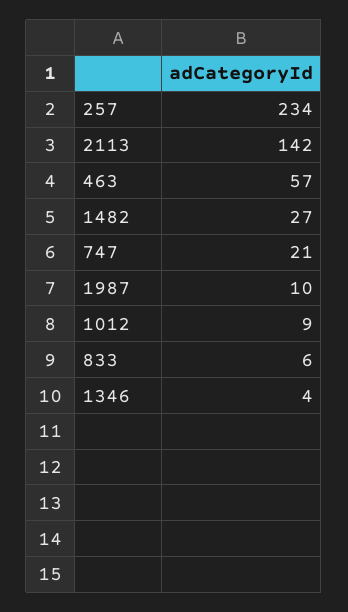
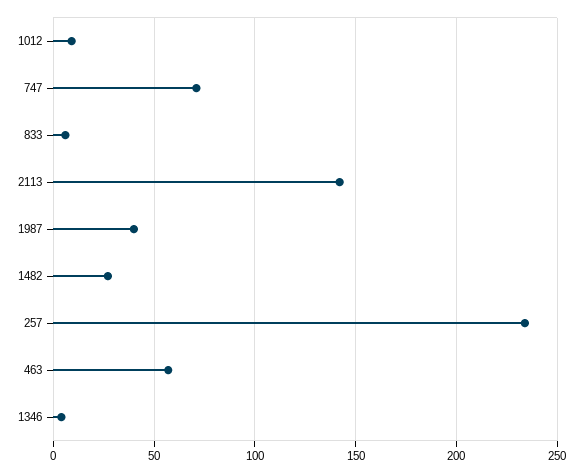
747: 21 -> 70
1987: 10 -> 40

